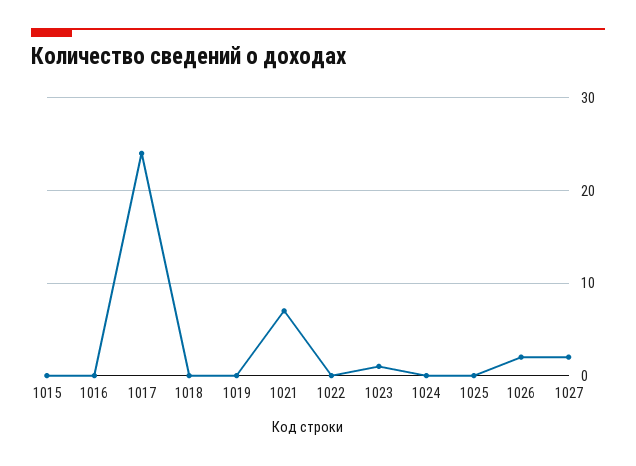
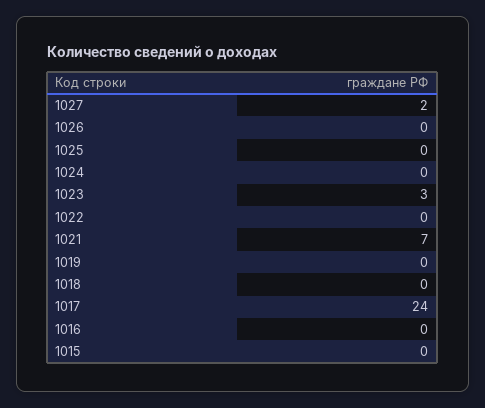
1023: 1 -> 3
1026: 2 -> 0

